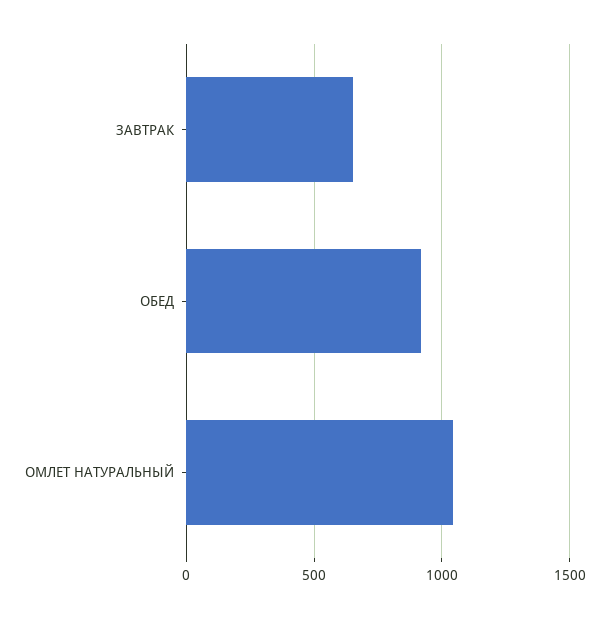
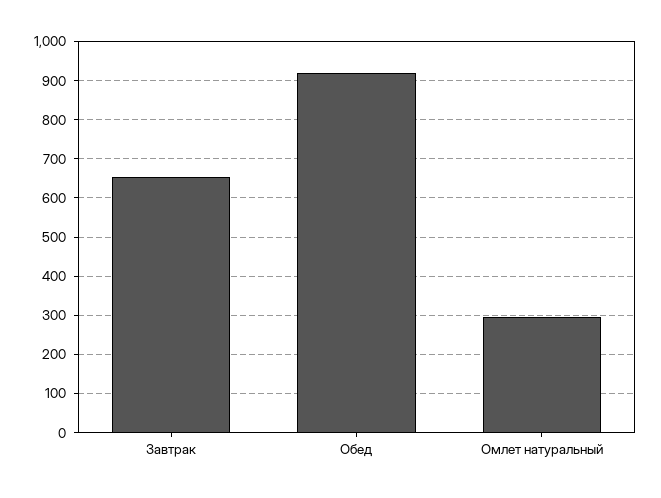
ОМЛЕТ НАТУРАЛЬНЫЙ: 1050 -> 300

